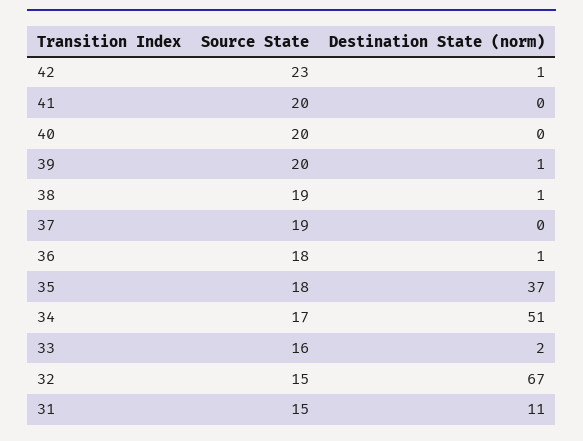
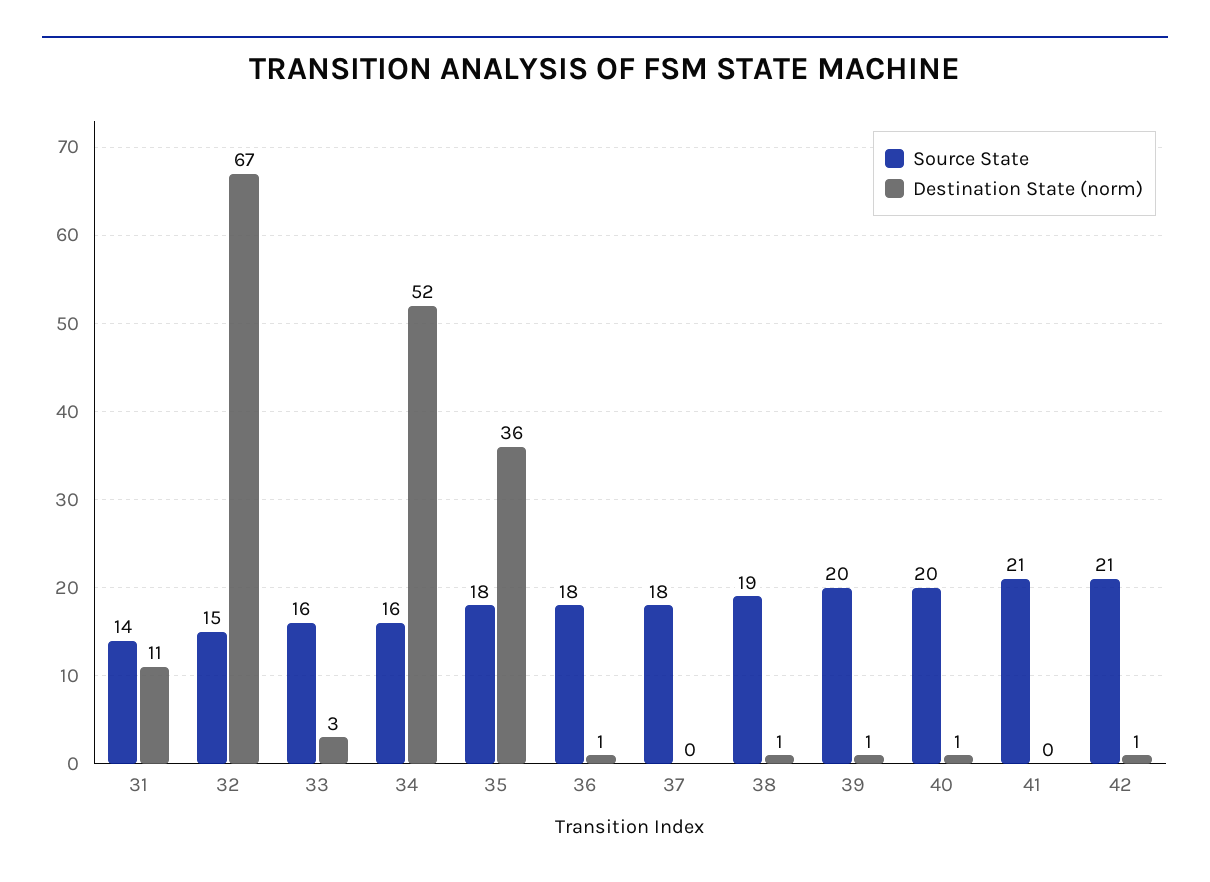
Source State, 42: 23 -> 21
Source State, 41: 20 -> 21
Destination State (norm), 40: 0 -> 1
Source State, 37: 19 -> 18
Destination State (norm), 35: 37 -> 36
Source State, 34: 17 -> 16
Destination State (norm), 34: 51 -> 52
Destination State (norm), 33: 2 -> 3
Source State, 31: 15 -> 14

